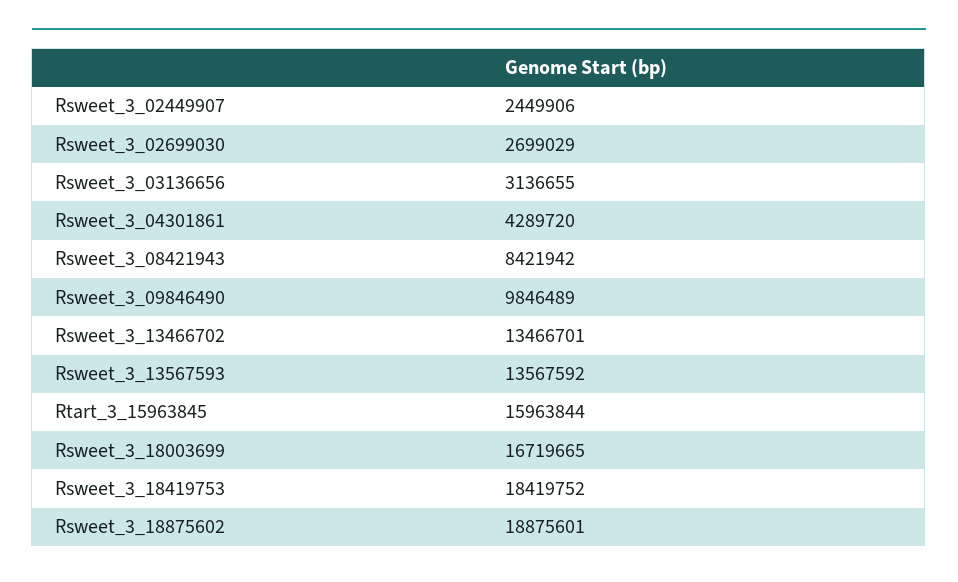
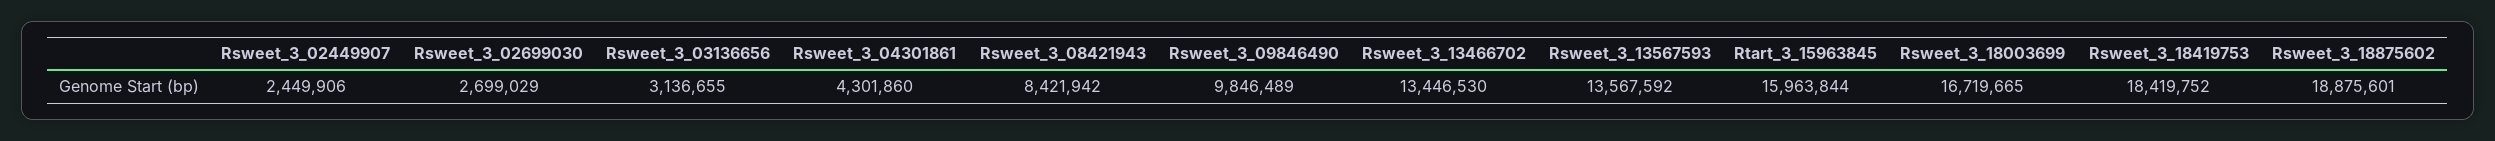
Rsweet_3_04301861: 4289720 -> 4301860
Rsweet_3_13466702: 13466701 -> 13446530

